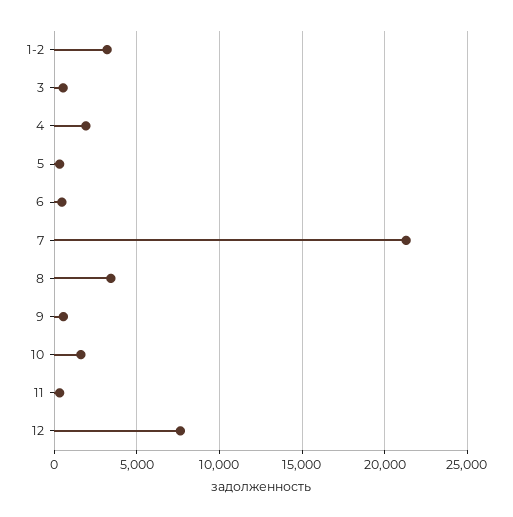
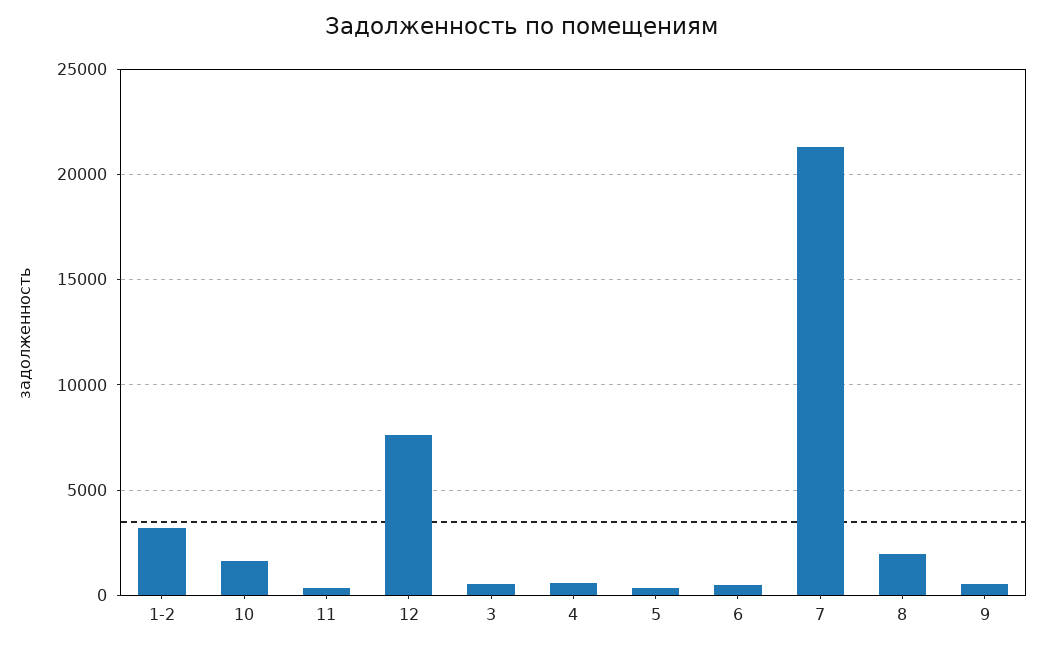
4: 2000 -> 500
8: 3500 -> 2000

